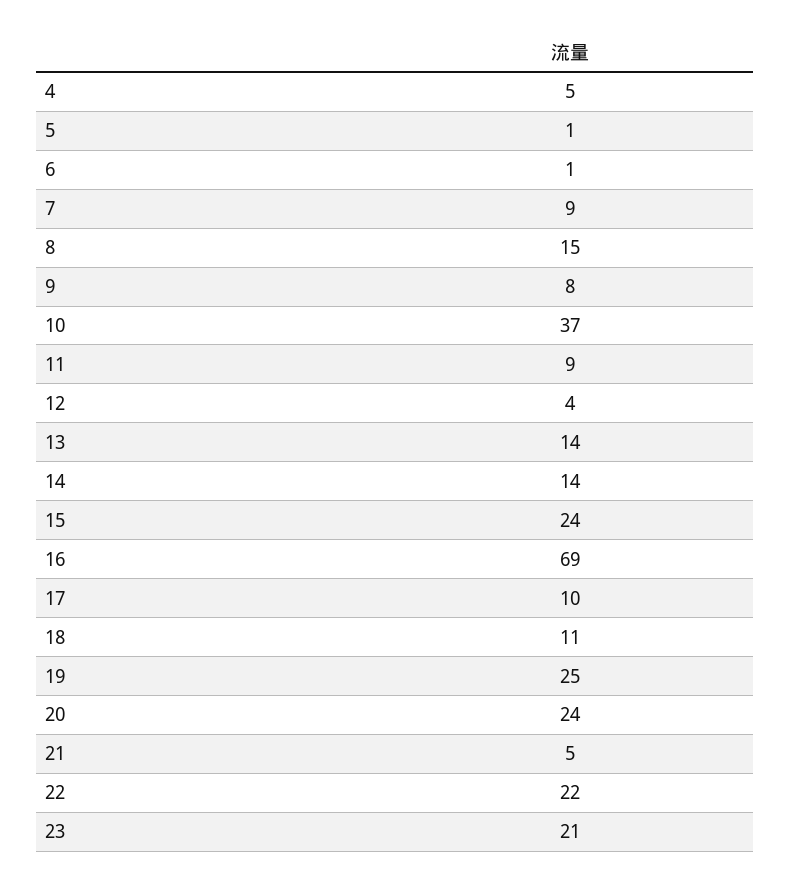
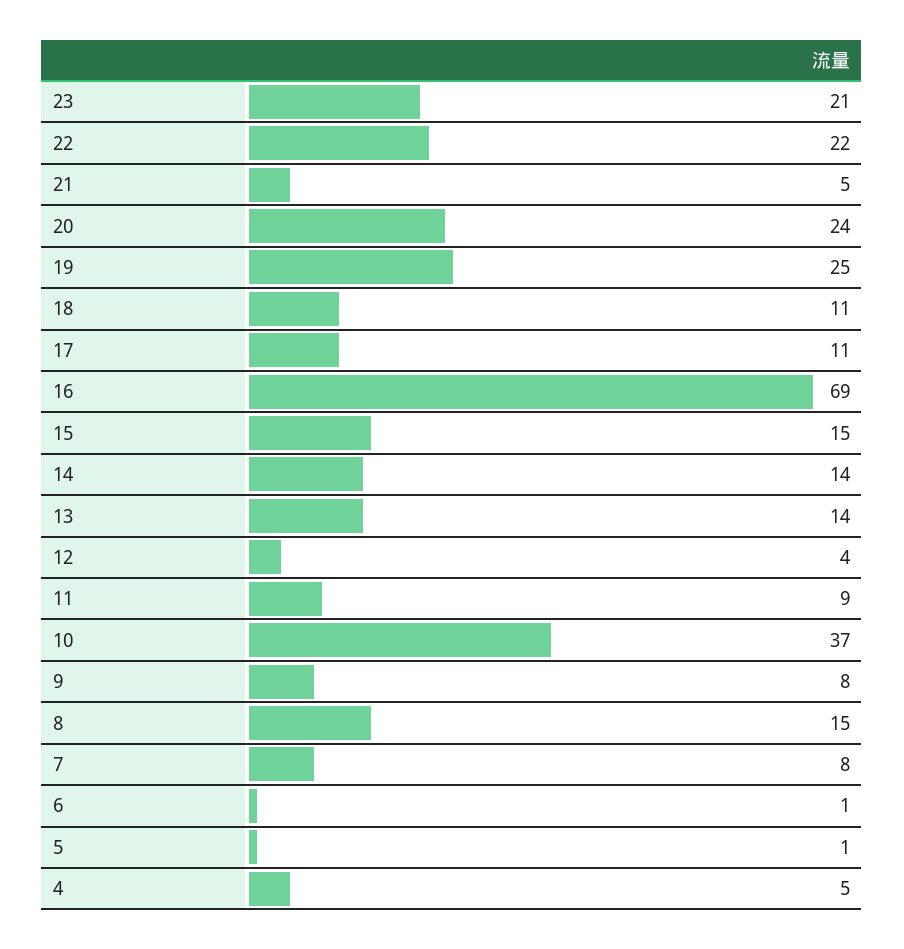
7: 9 -> 8
15: 24 -> 15
17: 10 -> 11

